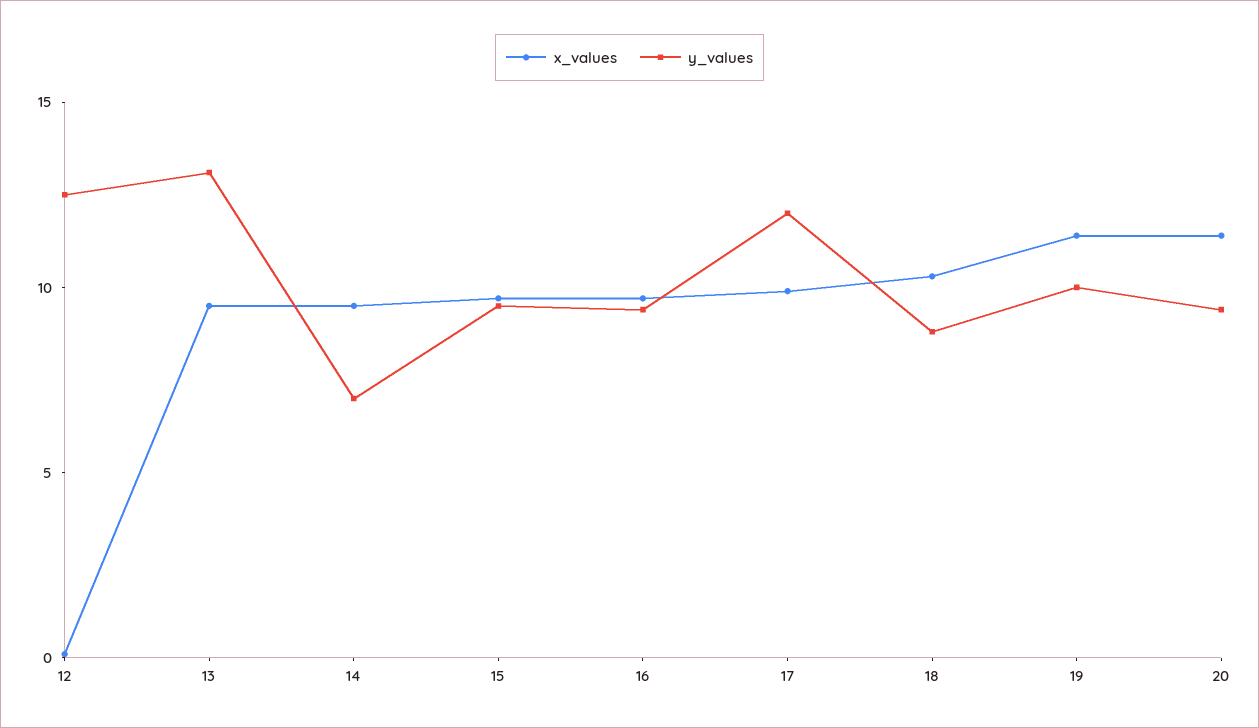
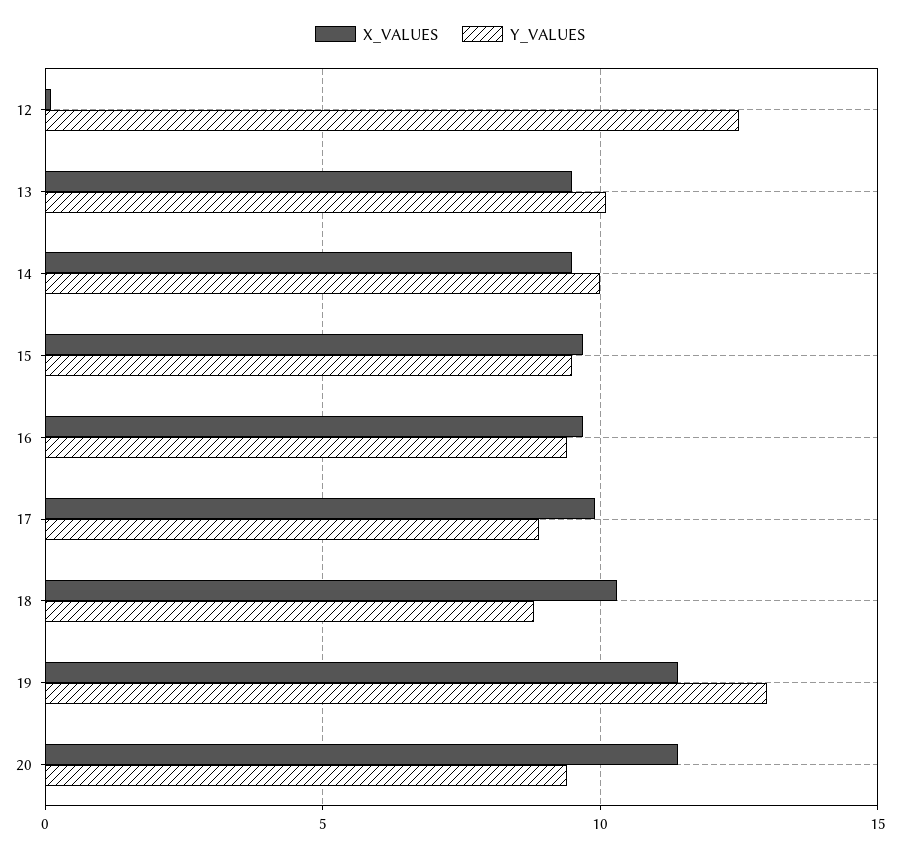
y_values, 13: 13 -> 10
y_values, 14: 7 -> 10
y_values, 17: 12 -> 9
y_values, 19: 10 -> 13

